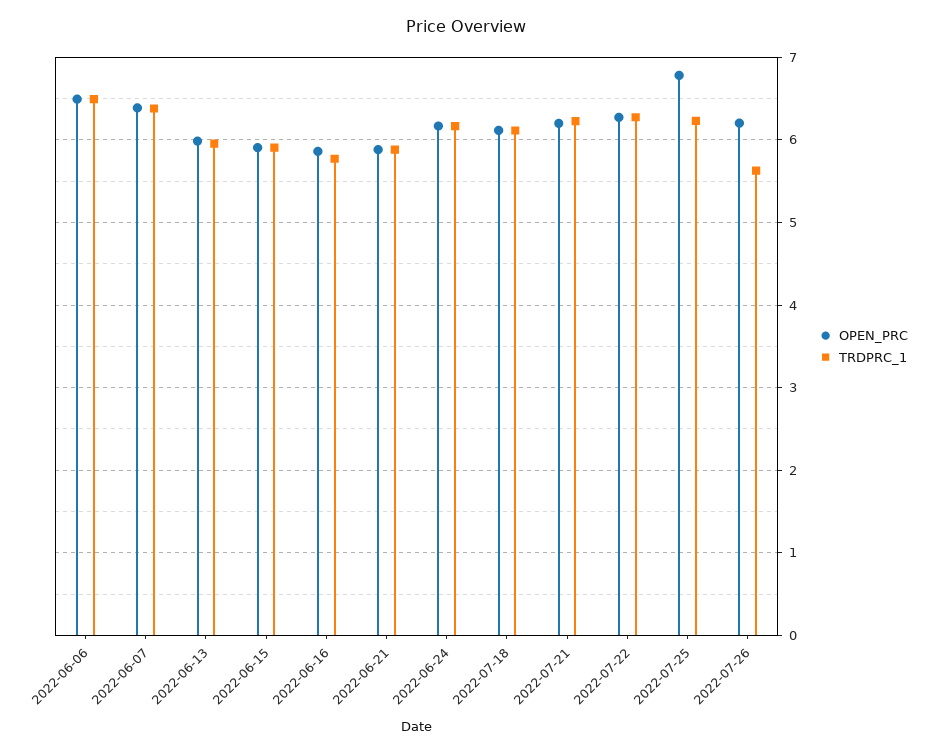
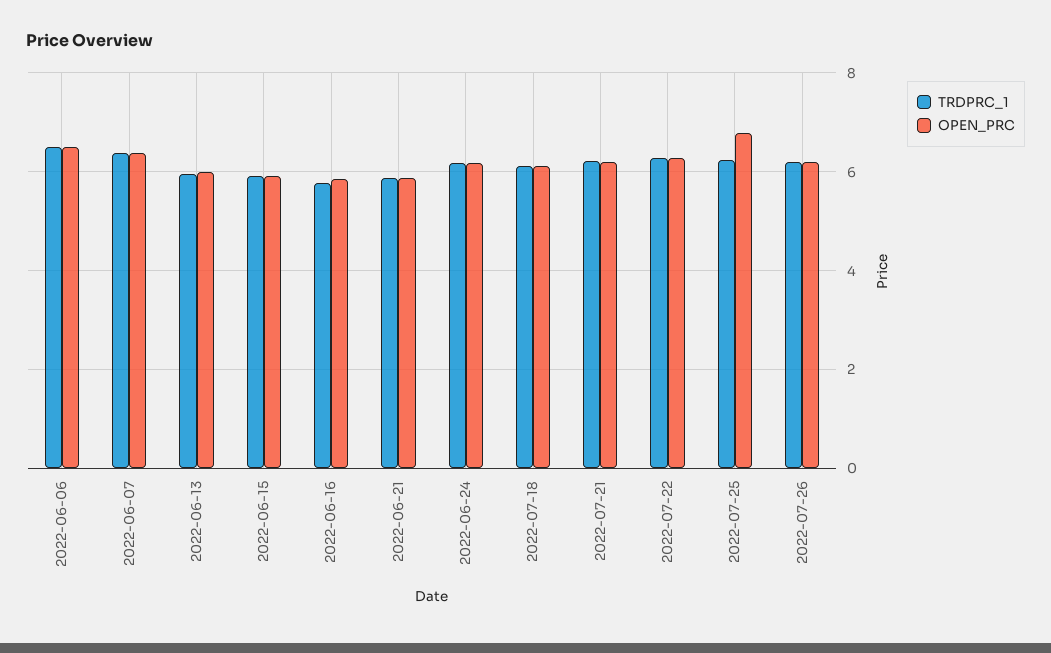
TRDPRC_1, 2022-07-26: 5.6 -> 6.2

